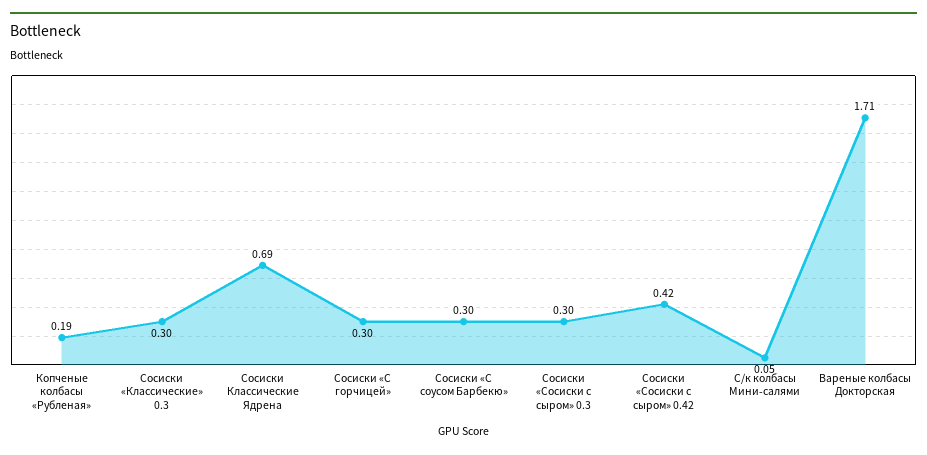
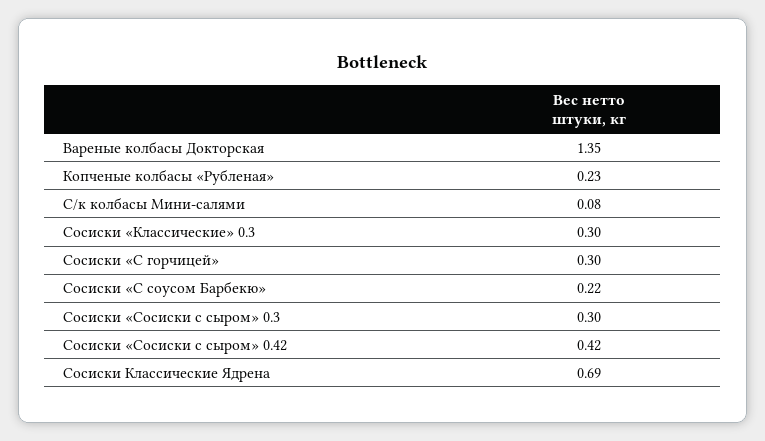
Копченые колбасы «Рубленая»: 0.19 -> 0.23
Сосиски «С соусом Барбекю»: 0.3 -> 0.22
С/к колбасы Мини-салями: 0.05 -> 0.08
Вареные колбасы Докторская: 1.71 -> 1.35

